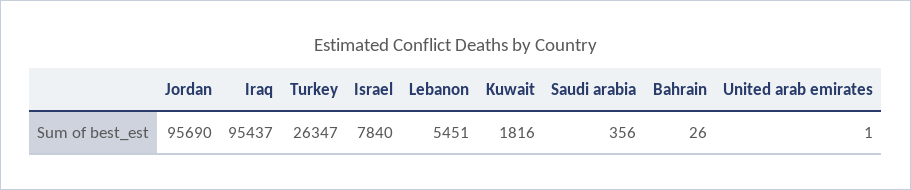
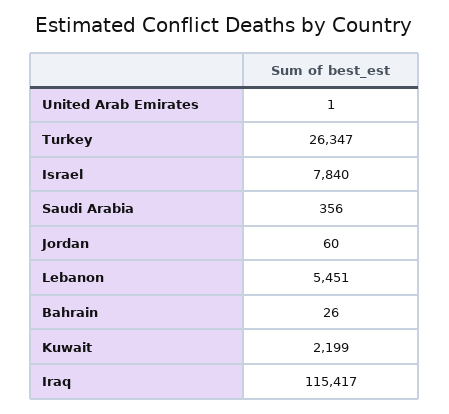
Jordan: 95690 -> 60
Iraq: 95437 -> 115417
Kuwait: 1816 -> 2199

